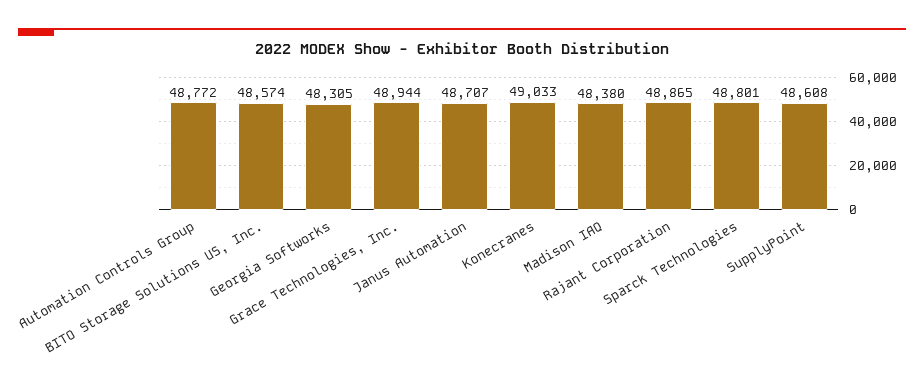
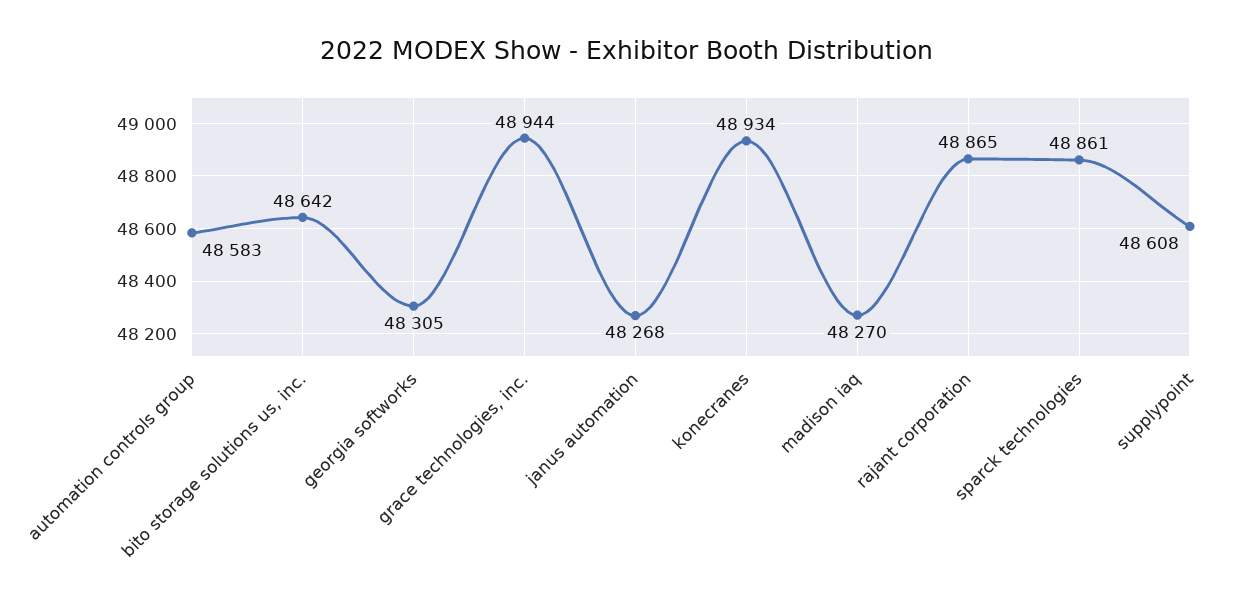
Automation Controls Group: 48772 -> 48583
BITO Storage Solutions US, Inc.: 48574 -> 48642
Janus Automation: 48707 -> 48268
Konecranes: 49033 -> 48934
Madison IAQ: 48380 -> 48270
Sparck Technologies: 48801 -> 48861

